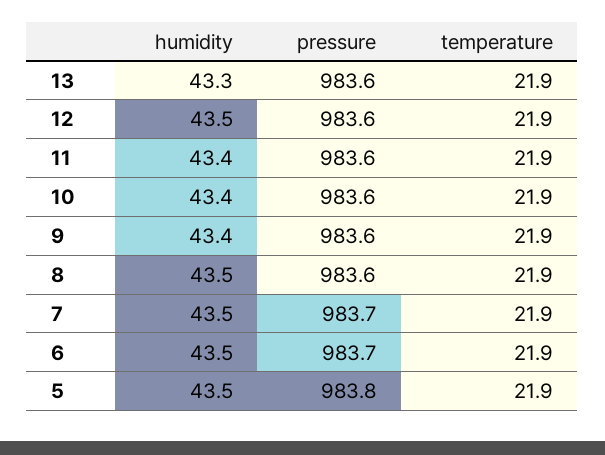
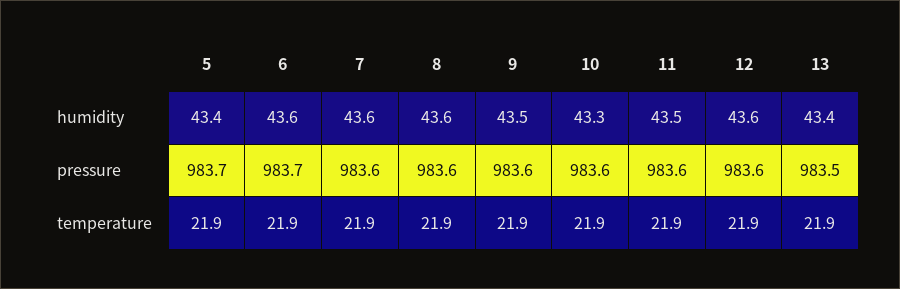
humidity, 13: 43.3 -> 43.4
pressure, 13: 983.6 -> 983.5
humidity, 12: 43.5 -> 43.6
humidity, 11: 43.4 -> 43.5
humidity, 10: 43.4 -> 43.3
humidity, 9: 43.4 -> 43.5
humidity, 8: 43.5 -> 43.6
humidity, 7: 43.5 -> 43.6
pressure, 7: 983.7 -> 983.6
humidity, 6: 43.5 -> 43.6
humidity, 5: 43.5 -> 43.4
pressure, 5: 983.8 -> 983.7

